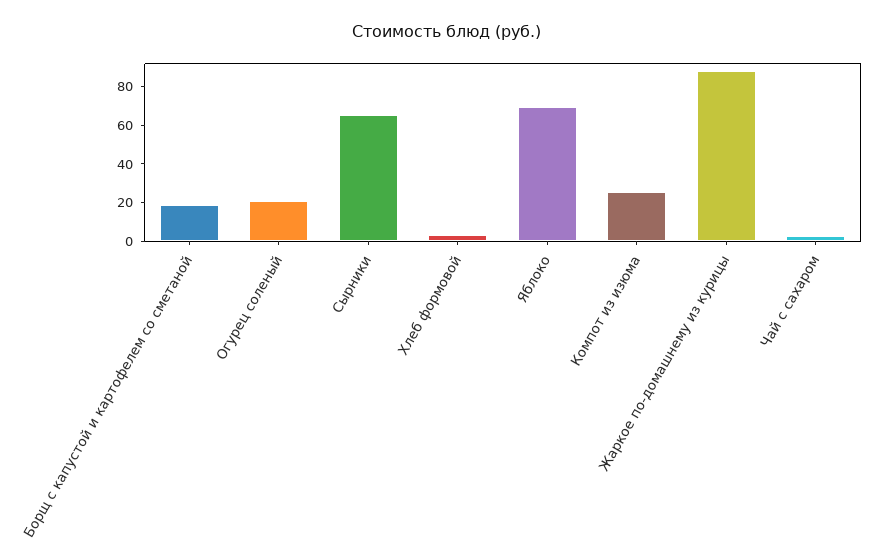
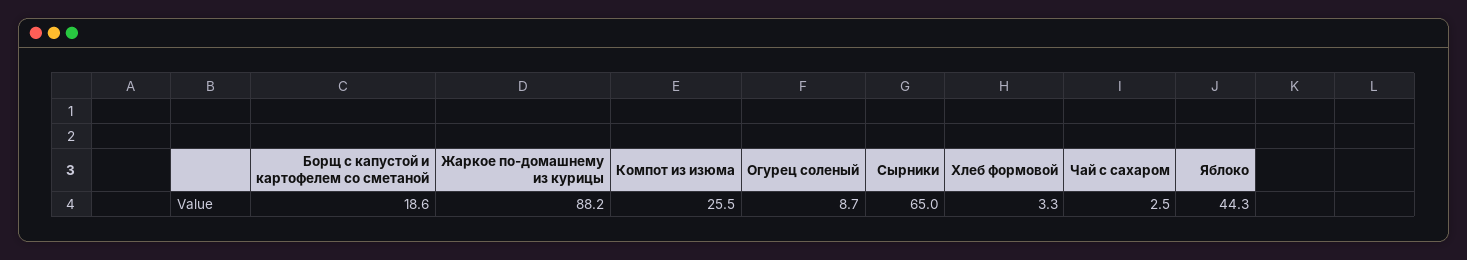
Огурец соленый: 20 -> 8.7
Яблоко: 70 -> 44.3

